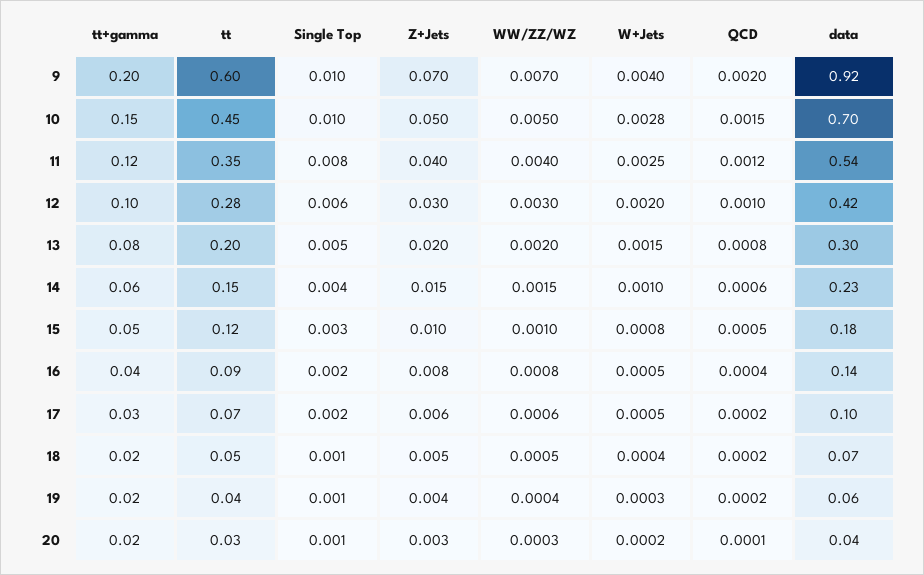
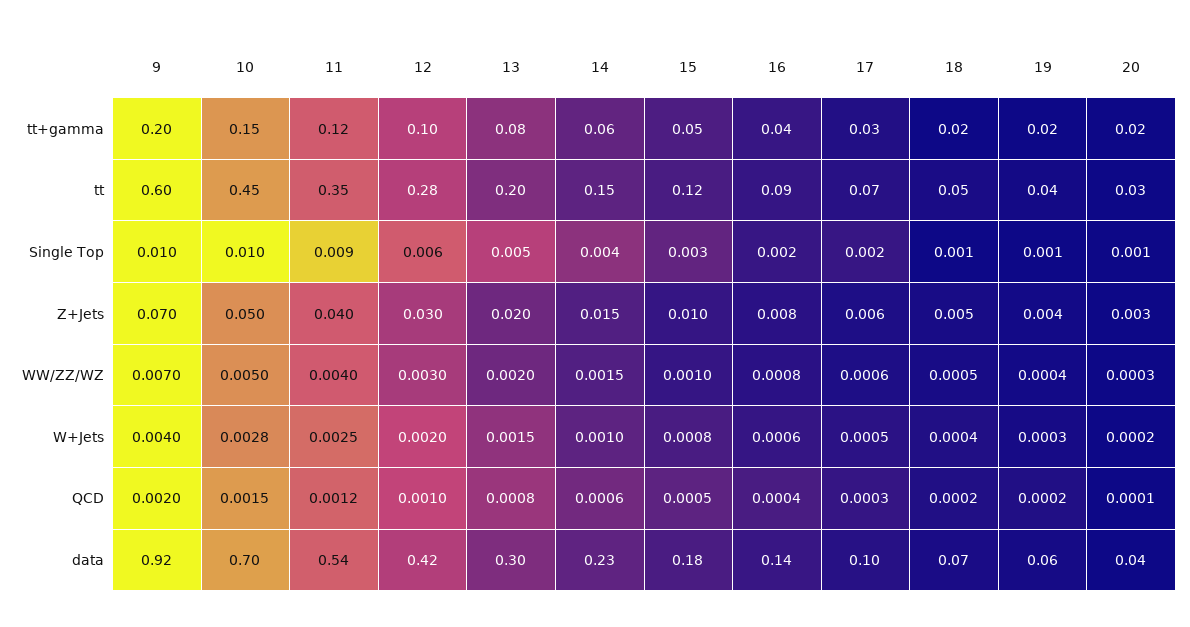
Single Top, 11: 0.008 -> 0.009
W+Jets, 16: 0.0005 -> 0.0006
QCD, 17: 0.0002 -> 0.0003

